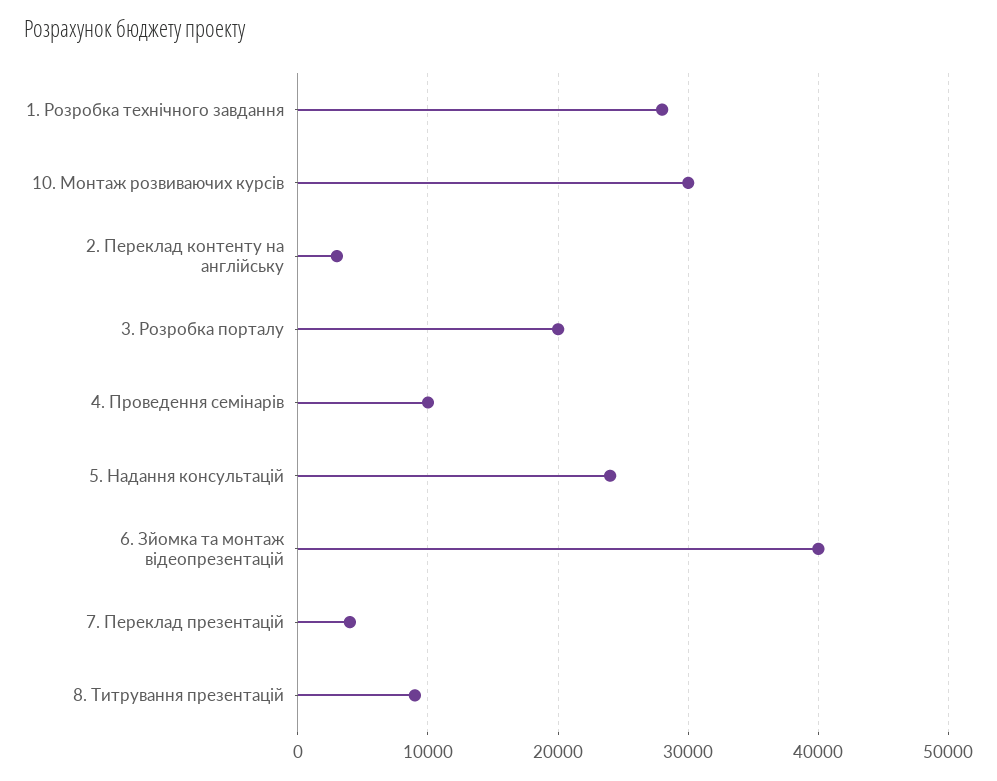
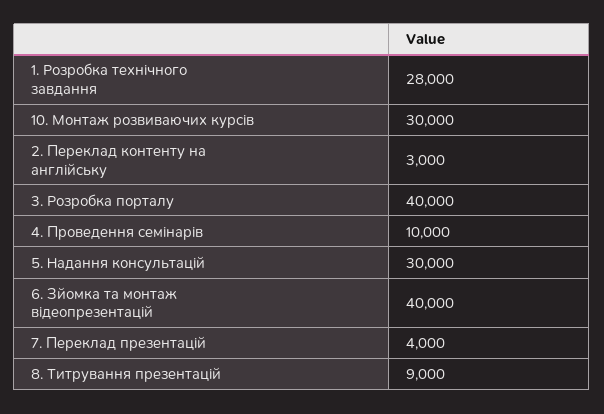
3. Розробка порталу: 20000 -> 40000
5. Надання консультацій: 24000 -> 30000

